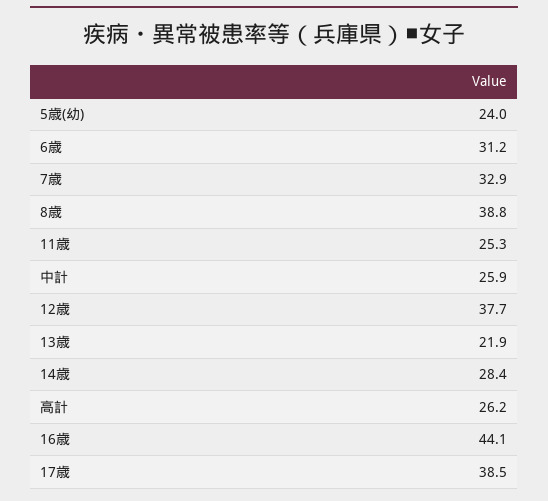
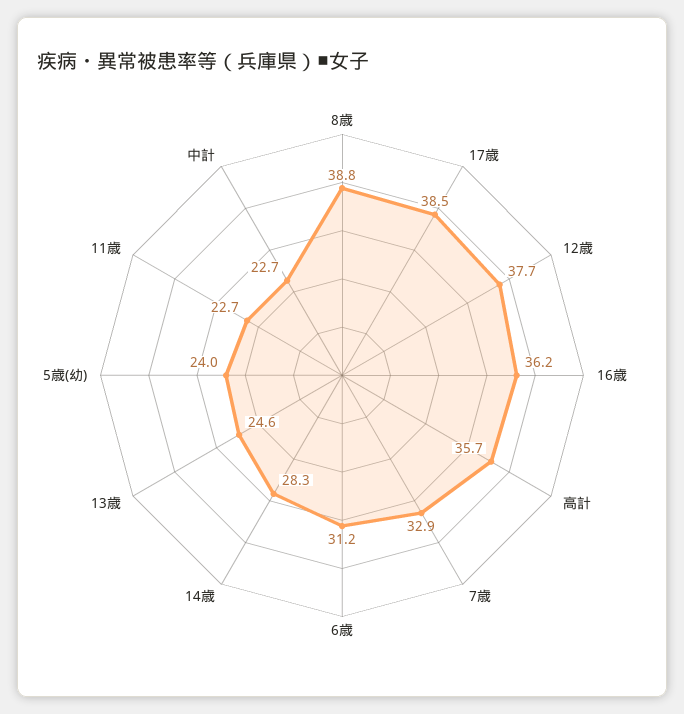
11歳: 25.3 -> 22.7
中計: 25.9 -> 22.7
13歳: 21.9 -> 24.6
14歳: 28.4 -> 28.3
高計: 26.2 -> 35.7
16歳: 44.1 -> 36.2

